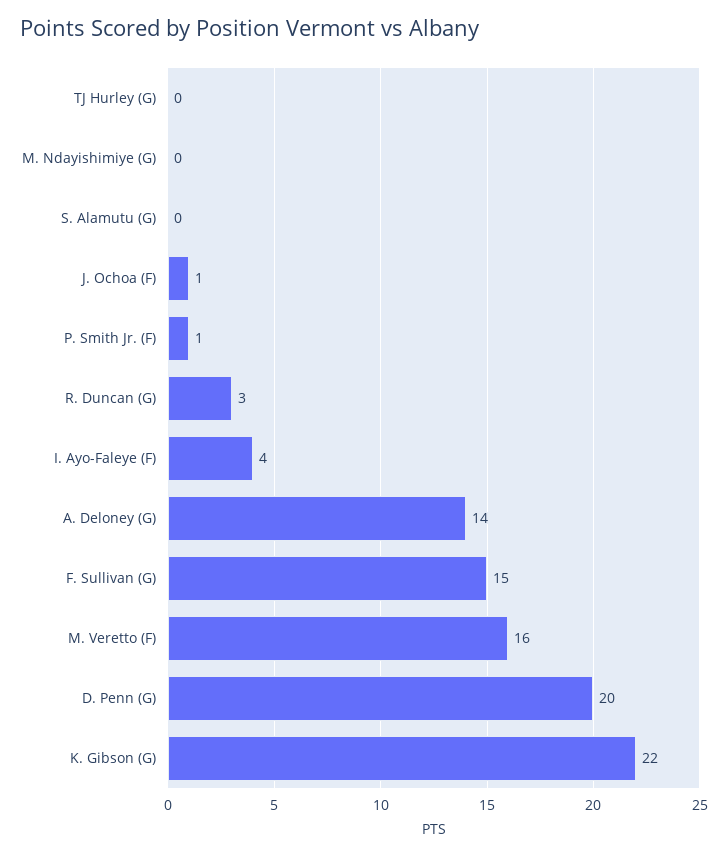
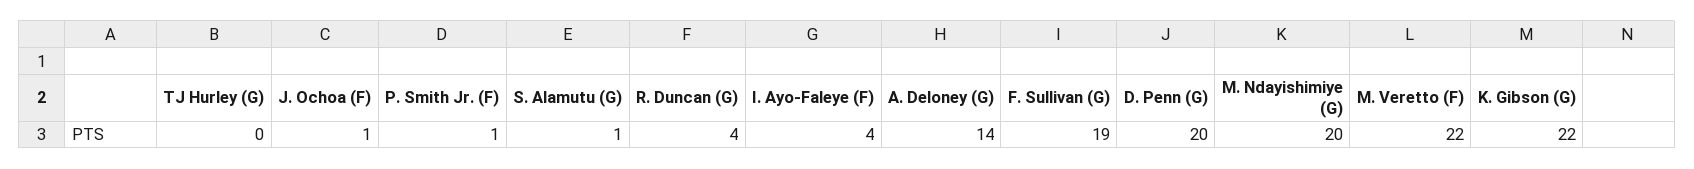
M. Ndayishimiye (G): 0 -> 20
S. Alamutu (G): 0 -> 1
R. Duncan (G): 3 -> 4
F. Sullivan (G): 15 -> 19
M. Veretto (F): 16 -> 22

